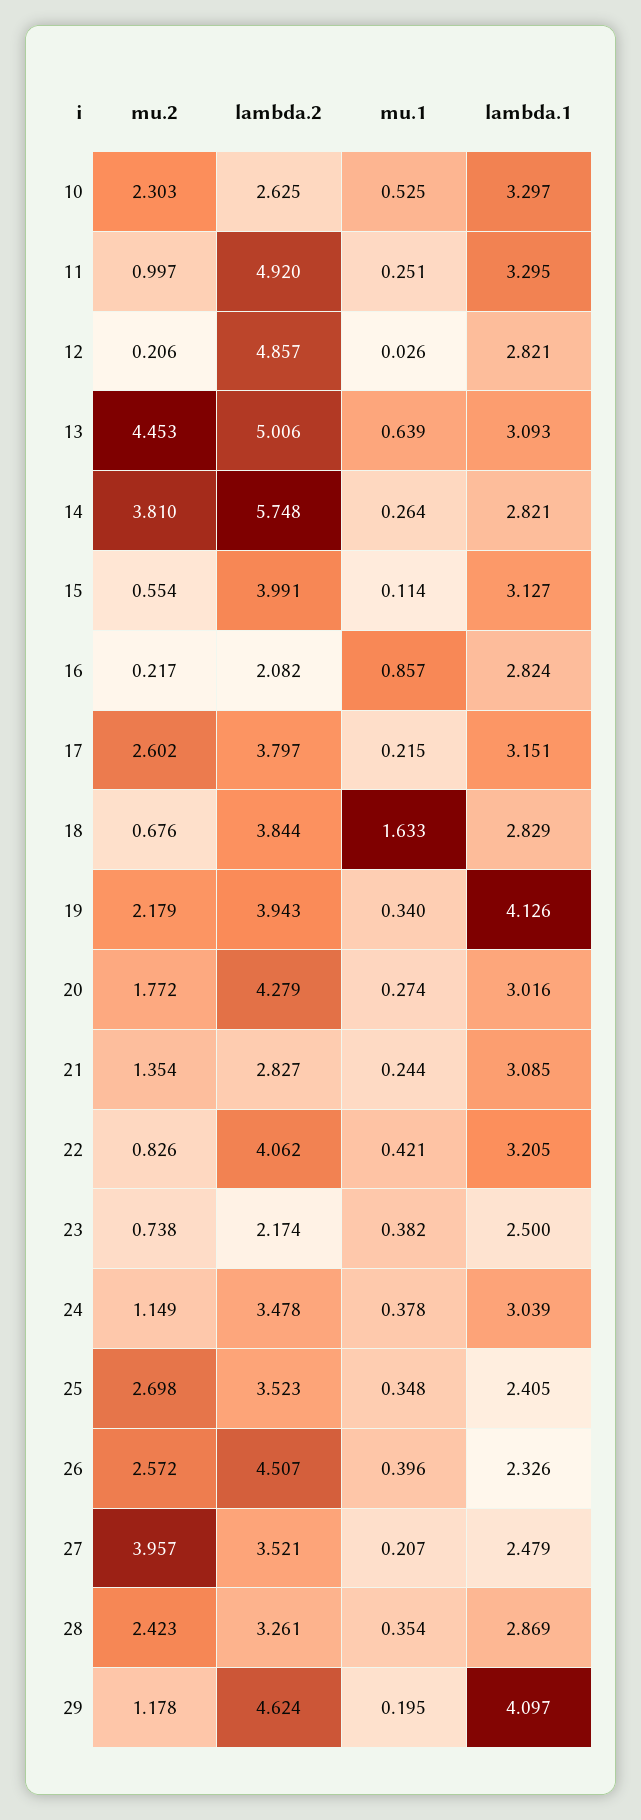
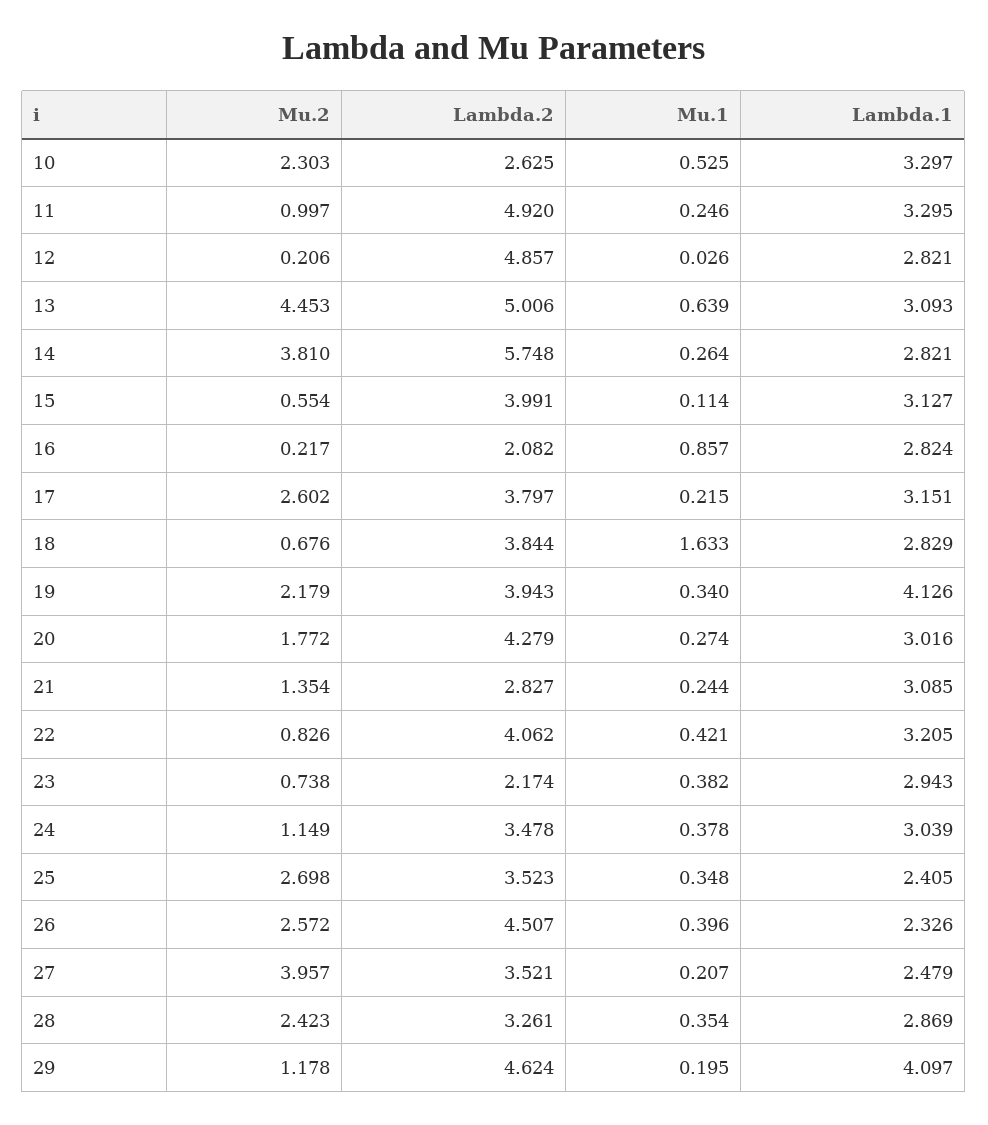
mu.1, 11: 0.251 -> 0.246
lambda.1, 23: 2.5 -> 2.943

